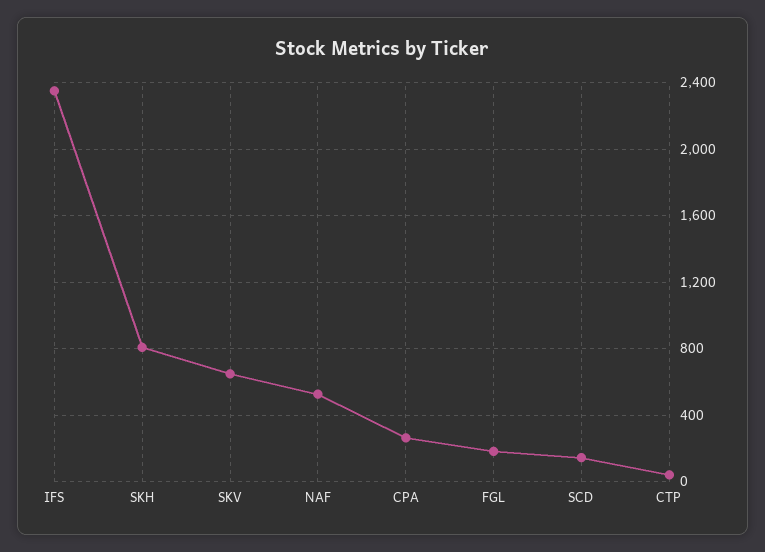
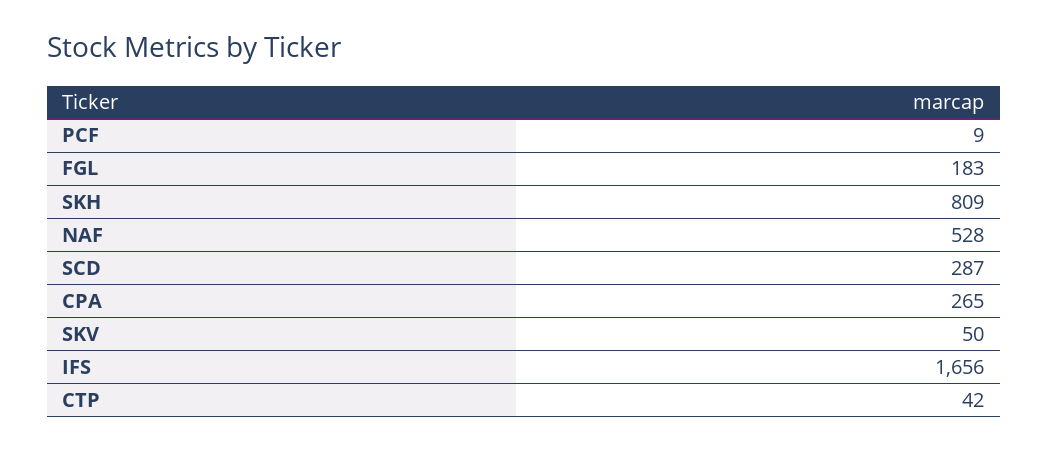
IFS: 2350 -> 1656
SKV: 650 -> 50
SCD: 150 -> 287
PCF: none -> 9

